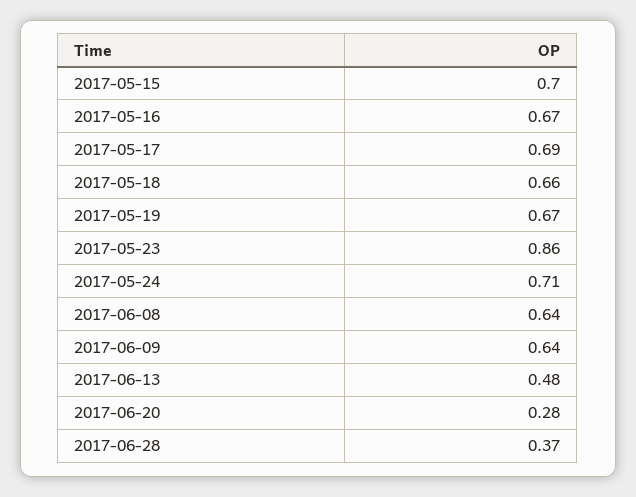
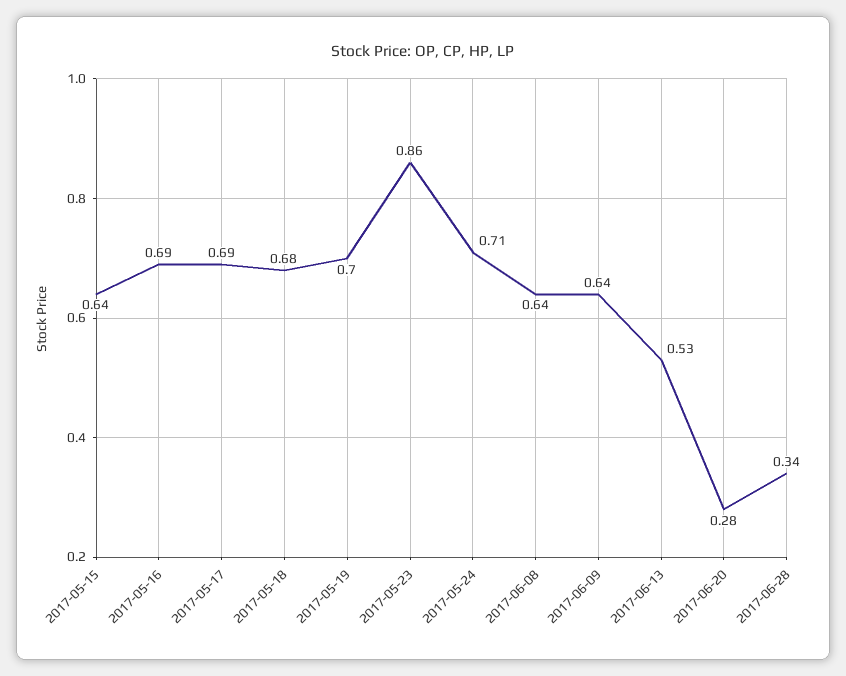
2017-05-15: 0.7 -> 0.64
2017-05-16: 0.67 -> 0.69
2017-05-18: 0.66 -> 0.68
2017-05-19: 0.67 -> 0.7
2017-06-13: 0.48 -> 0.53
2017-06-28: 0.37 -> 0.34

